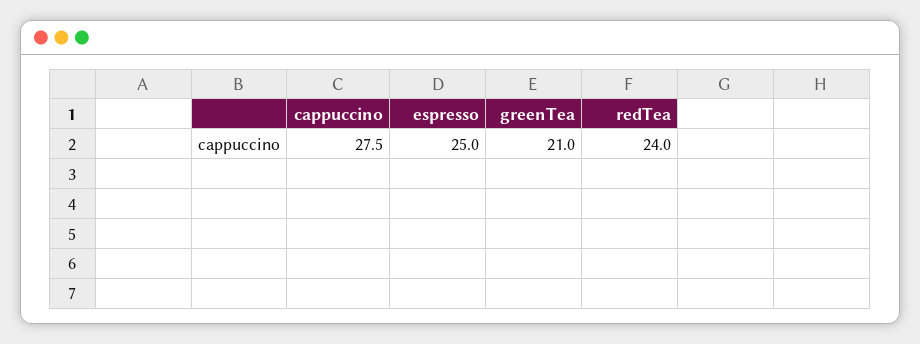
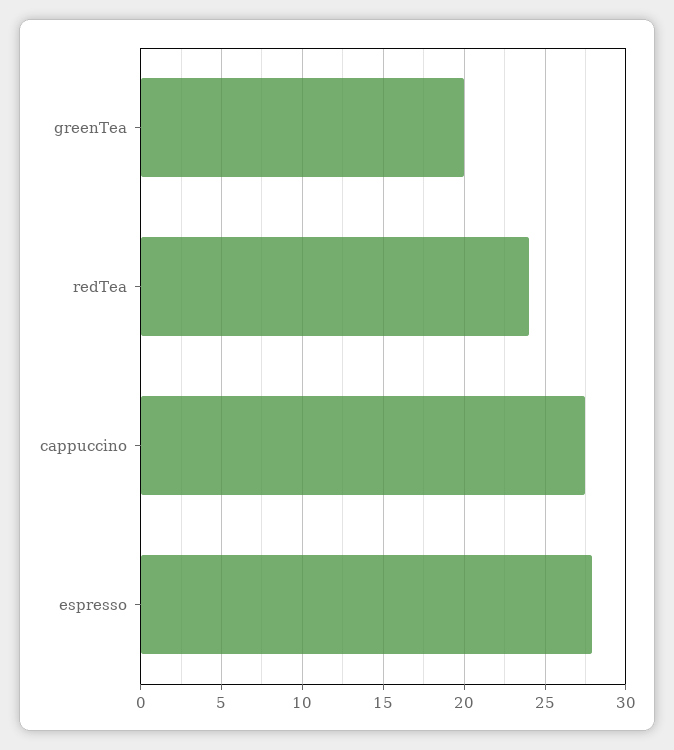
espresso: 25 -> 28
greenTea: 21 -> 20

